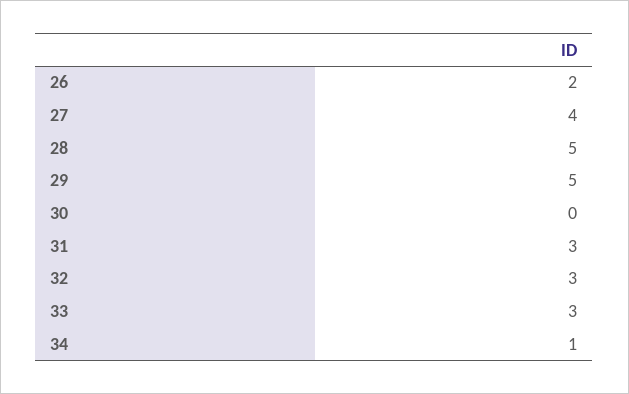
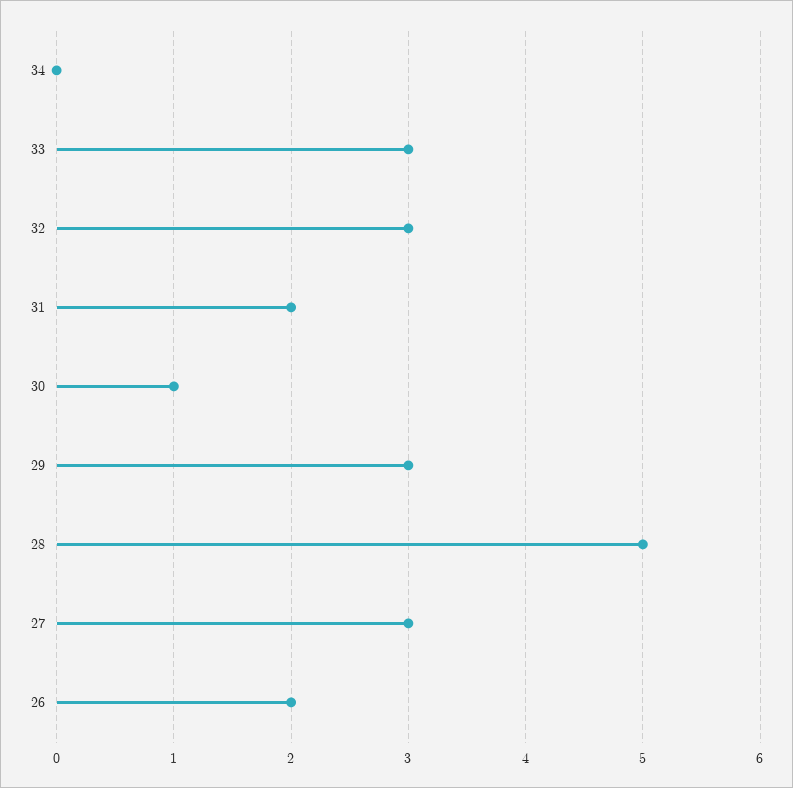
27: 4 -> 3
29: 5 -> 3
30: 0 -> 1
31: 3 -> 2
34: 1 -> 0

